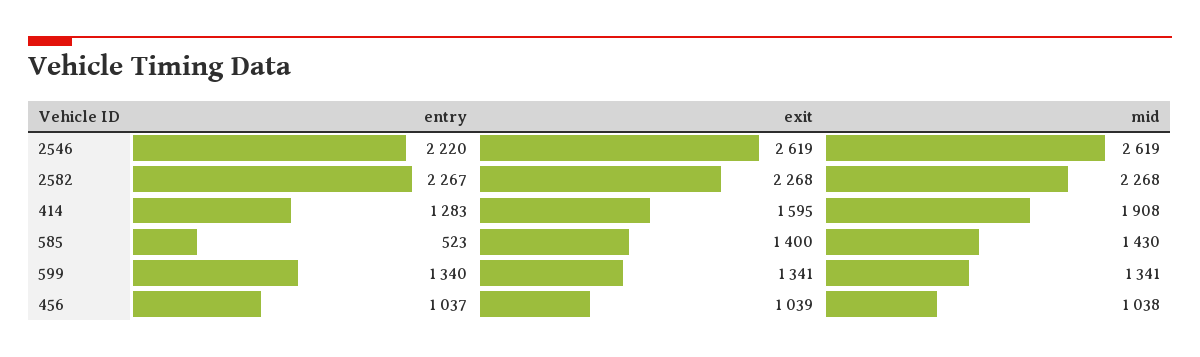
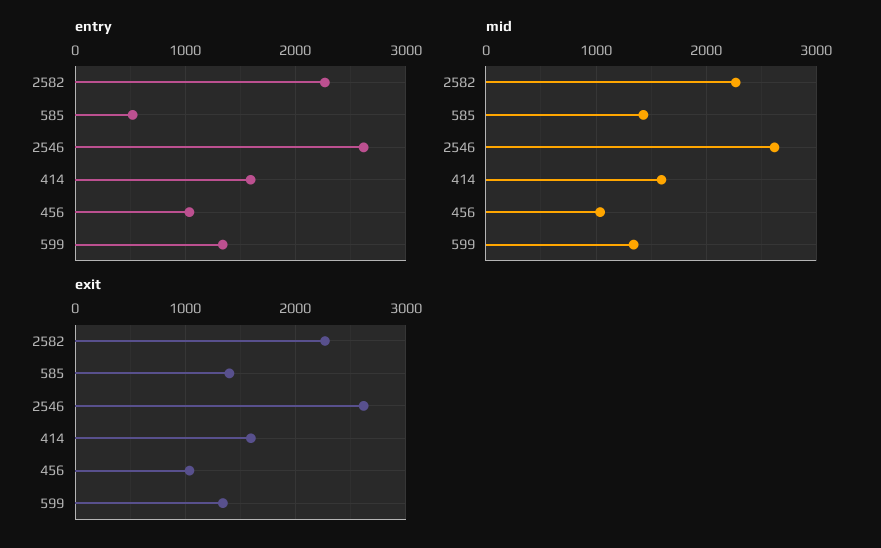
entry, 2546: 2220 -> 2600
entry, 414: 1283 -> 1600
mid, 414: 1908 -> 1600

